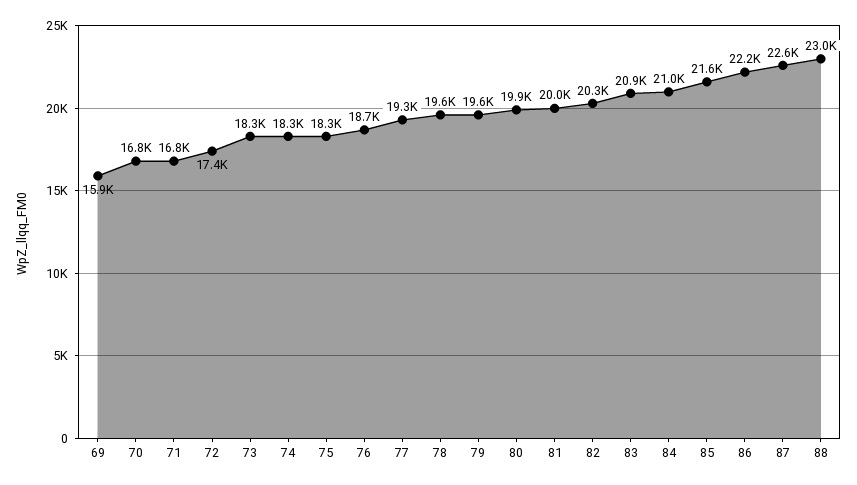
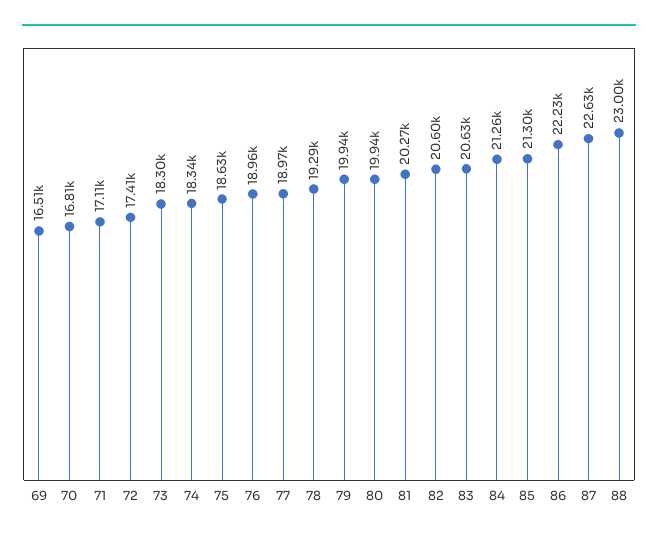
69: 15900 -> 16510
71: 16800 -> 17110
75: 18300 -> 18630
76: 18700 -> 18960
77: 19300 -> 18970
78: 19600 -> 19290
79: 19600 -> 19940
81: 20000 -> 20270
82: 20300 -> 20600
83: 20900 -> 20630
84: 21000 -> 21260
85: 21600 -> 21300

